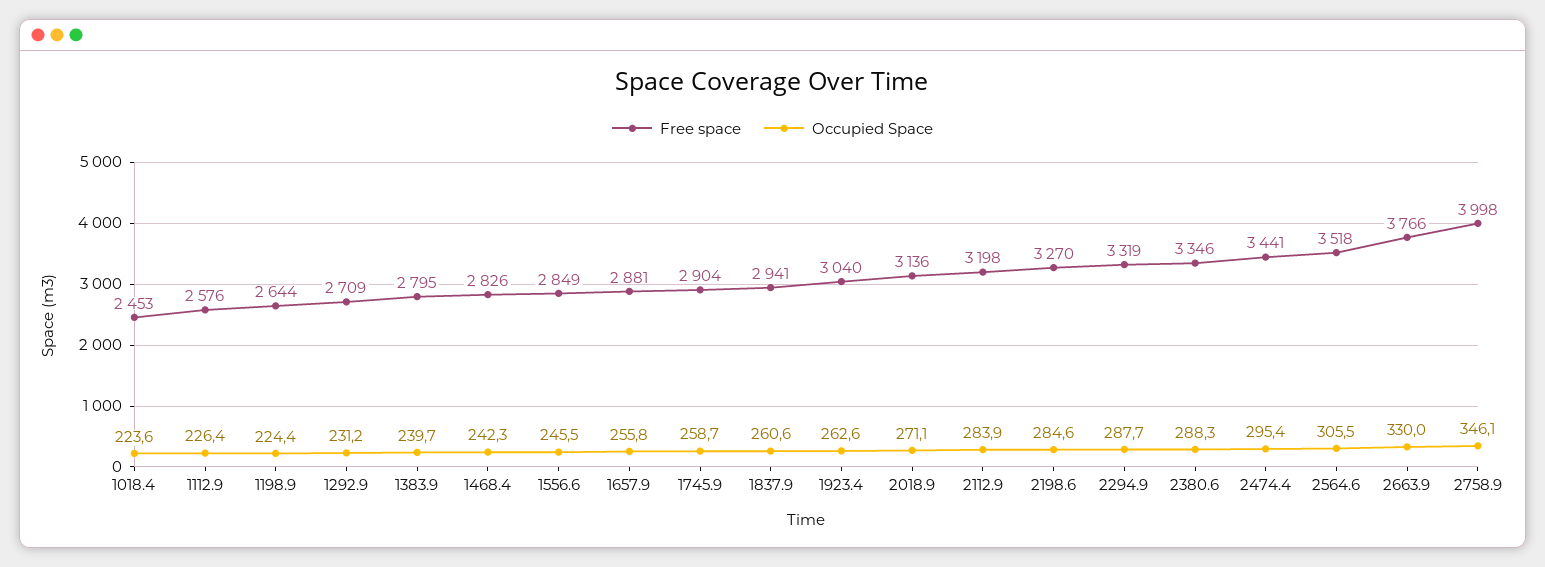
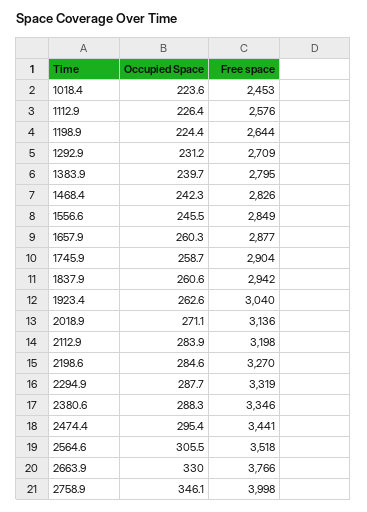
Free space, 1657.9: 2881 -> 2877
Occupied Space, 1657.9: 255.8 -> 260.3
Free space, 1837.9: 2941 -> 2942

